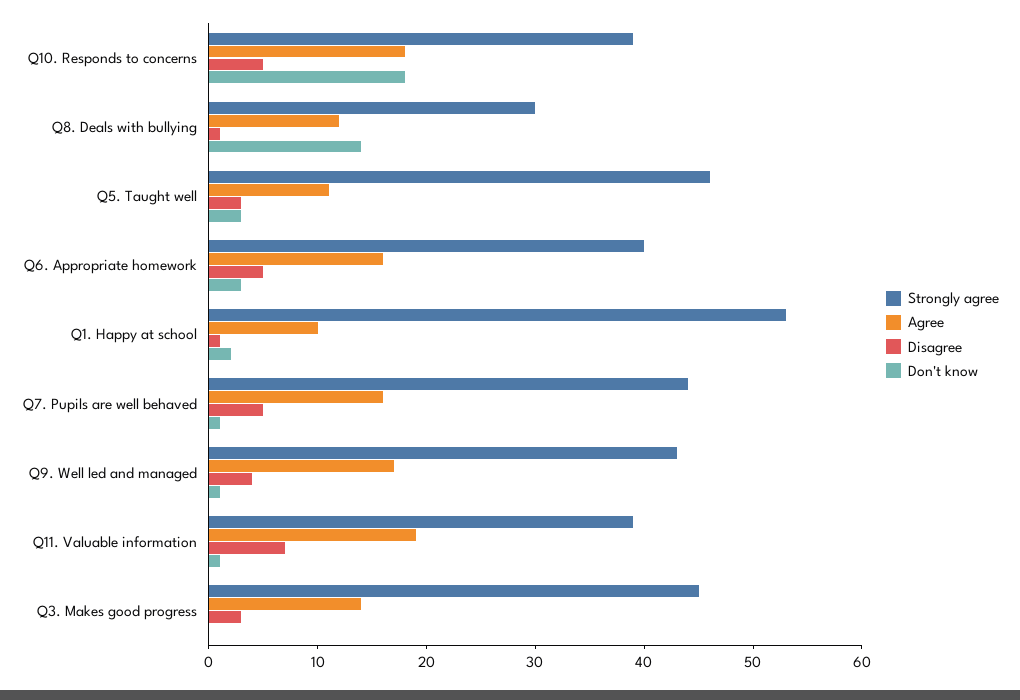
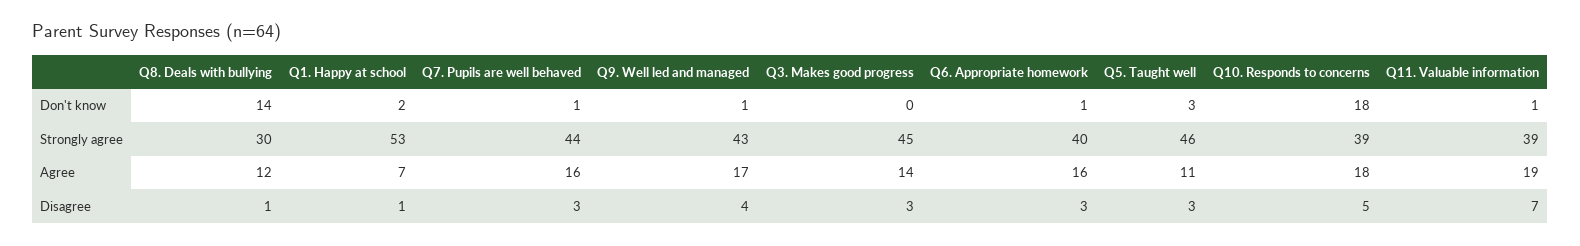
Disagree, Q6. Appropriate homework: 5 -> 3
Don't know, Q6. Appropriate homework: 3 -> 1
Agree, Q1. Happy at school: 10 -> 7
Disagree, Q7. Pupils are well behaved: 5 -> 3

